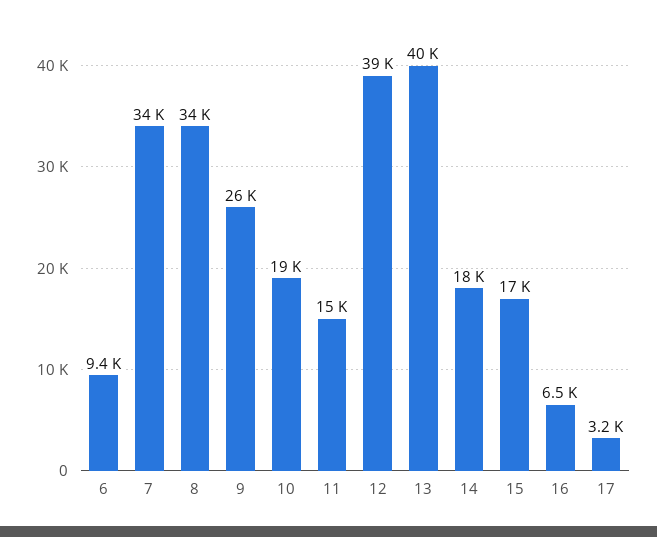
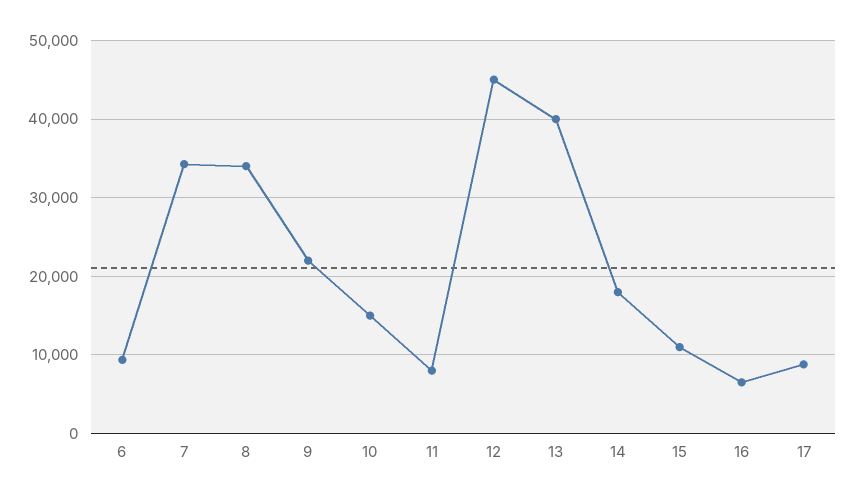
9: 26000 -> 22000
10: 19000 -> 15000
11: 15000 -> 8000
12: 39000 -> 45000
15: 17000 -> 11000
17: 3200 -> 9000

